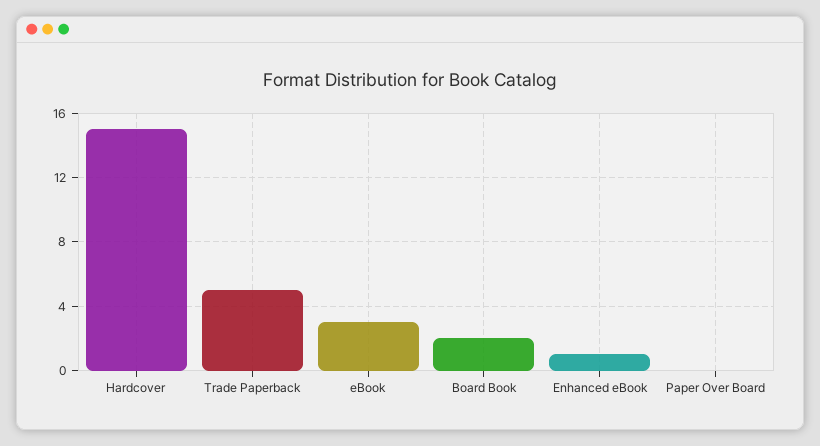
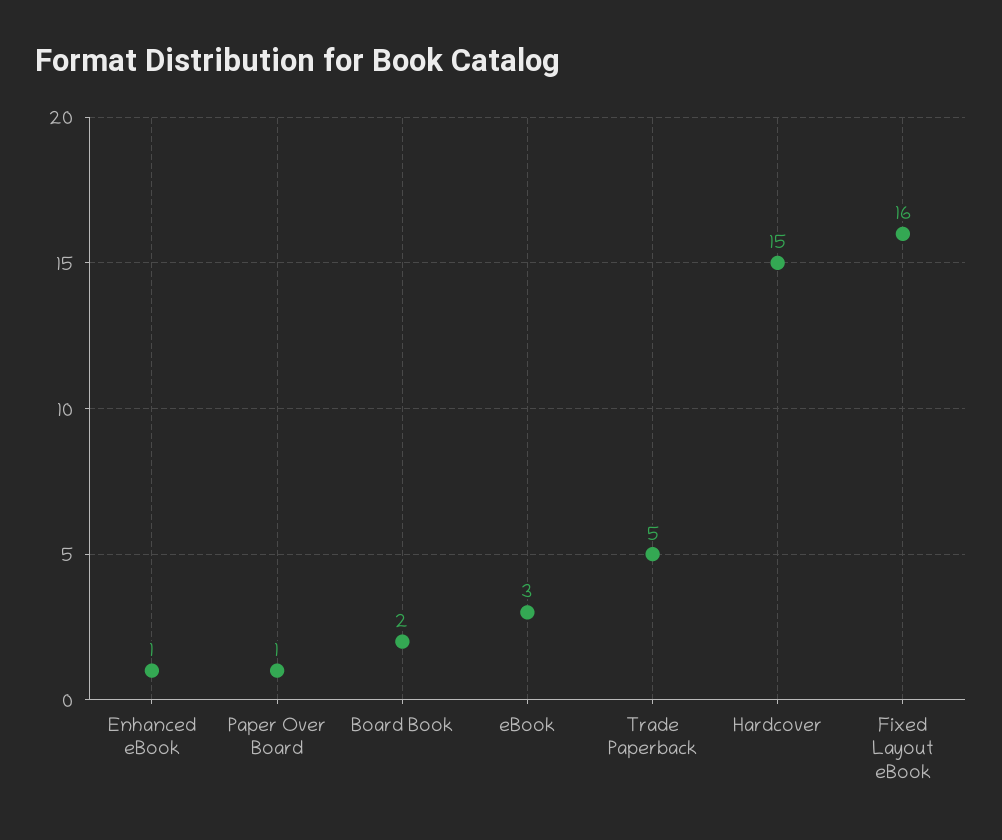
Paper Over Board: 0 -> 1
Fixed Layout eBook: none -> 16

